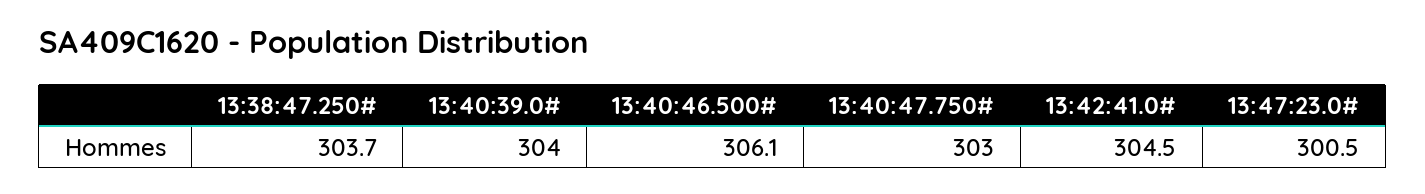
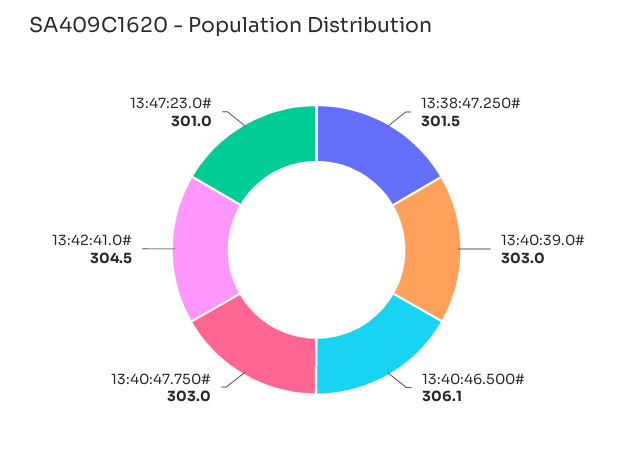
13:38:47.250#: 303.7 -> 301.5
13:40:39.0#: 304 -> 303
13:47:23.0#: 300.5 -> 301

